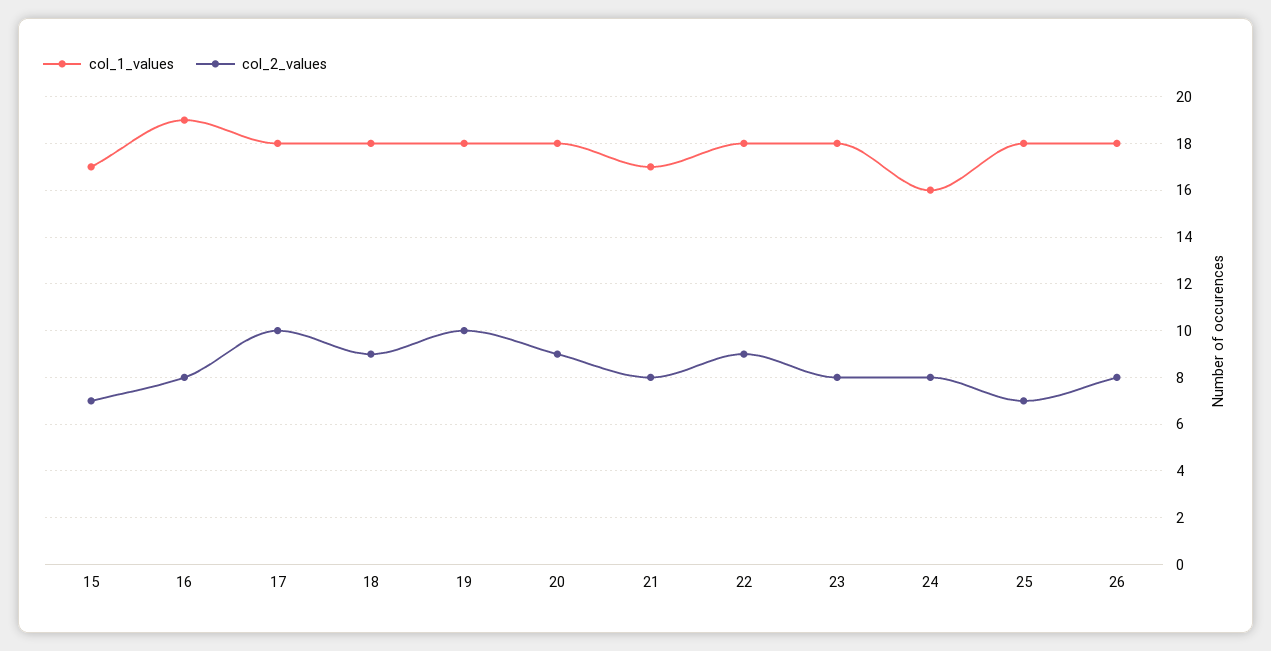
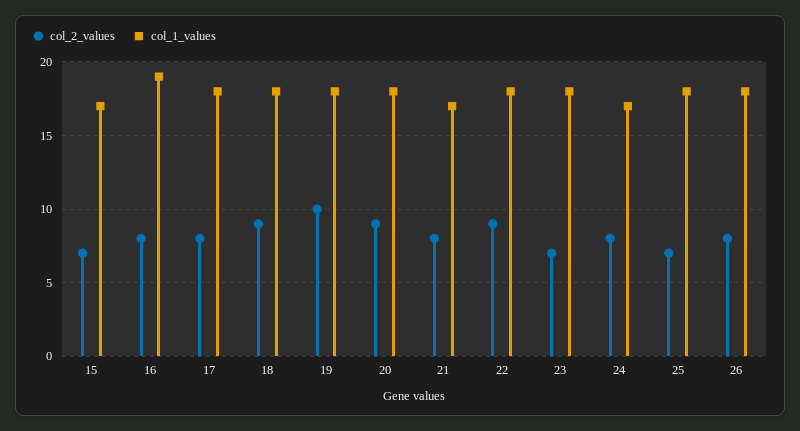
col_2_values, 17: 10 -> 8
col_2_values, 23: 8 -> 7
col_1_values, 24: 16 -> 17

